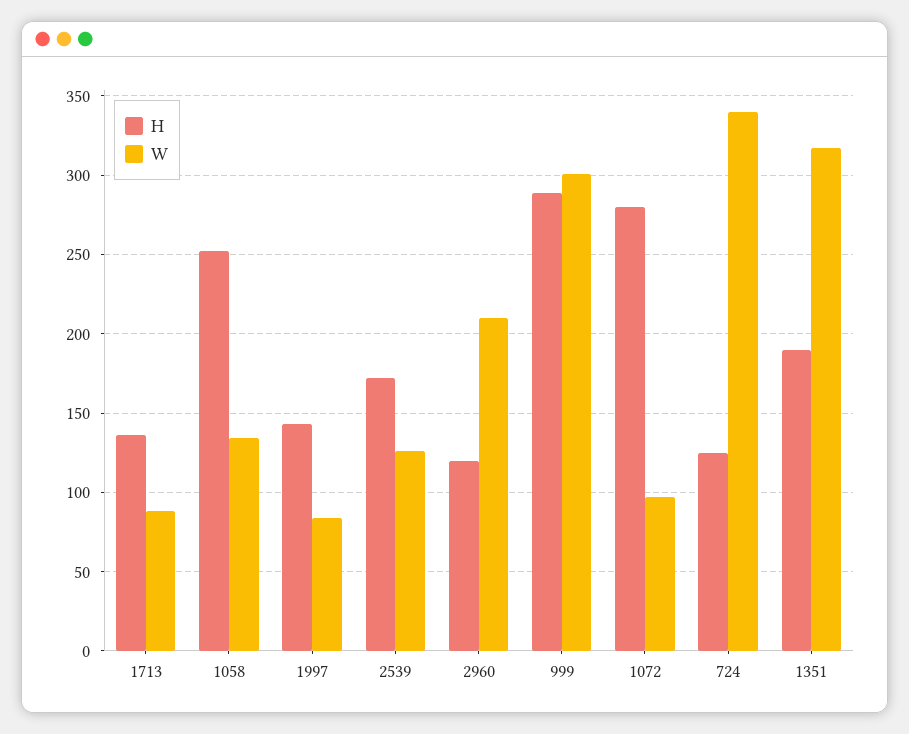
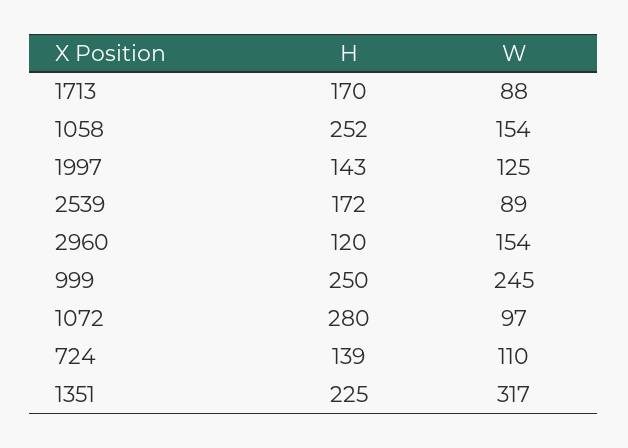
H, 1713: 135 -> 170
W, 1058: 135 -> 154
W, 1997: 85 -> 125
W, 2539: 125 -> 89
W, 2960: 210 -> 154
H, 999: 290 -> 250
W, 999: 300 -> 245
H, 724: 125 -> 139
W, 724: 340 -> 110
H, 1351: 190 -> 225

